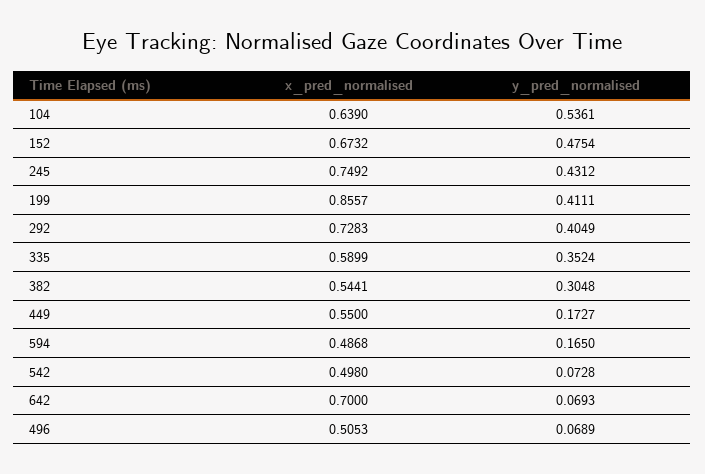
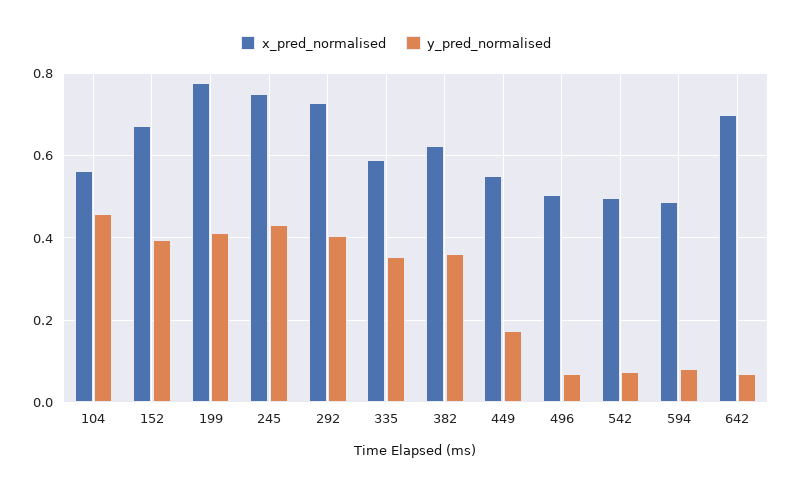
x_pred_normalised, 104: 0.639 -> 0.56
y_pred_normalised, 104: 0.5361 -> 0.46
y_pred_normalised, 152: 0.4754 -> 0.4
x_pred_normalised, 199: 0.8557 -> 0.78
x_pred_normalised, 382: 0.5441 -> 0.62
y_pred_normalised, 382: 0.3048 -> 0.36
y_pred_normalised, 594: 0.165 -> 0.08

